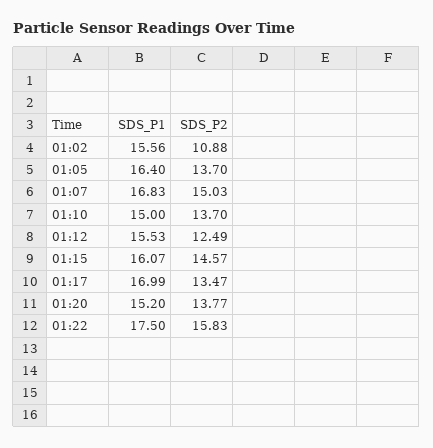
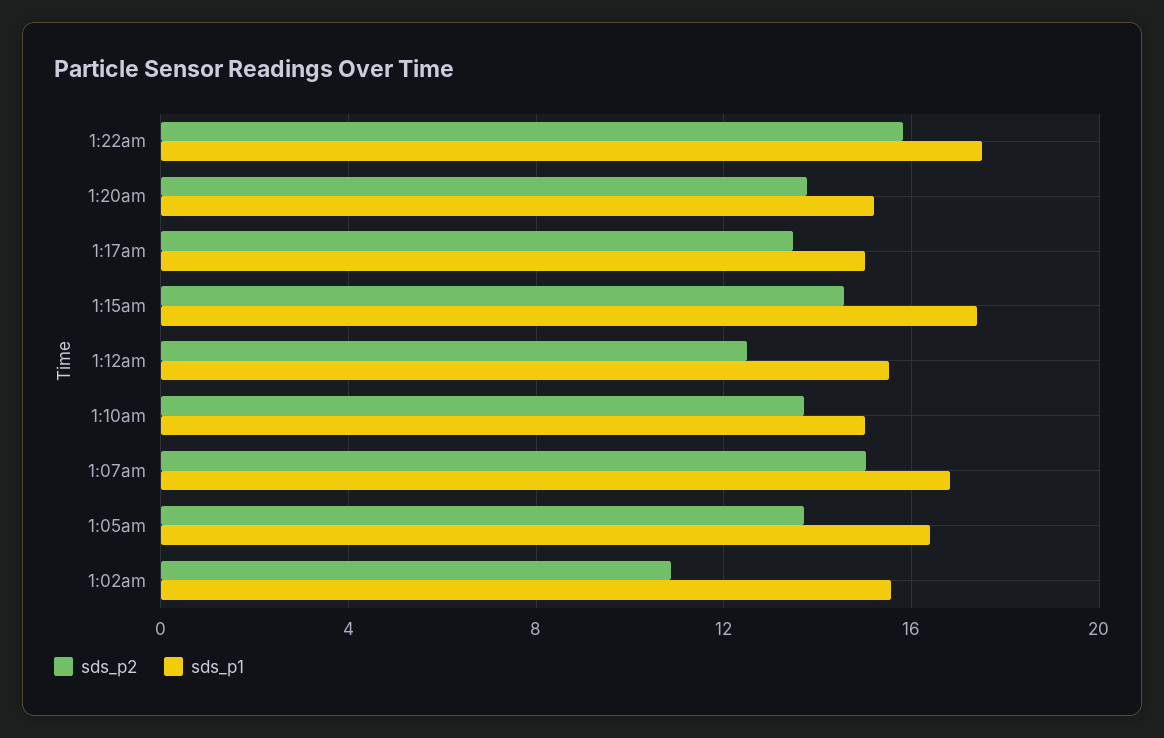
SDS_P1, 01:15: 16.07 -> 17.5
SDS_P1, 01:17: 16.99 -> 15

